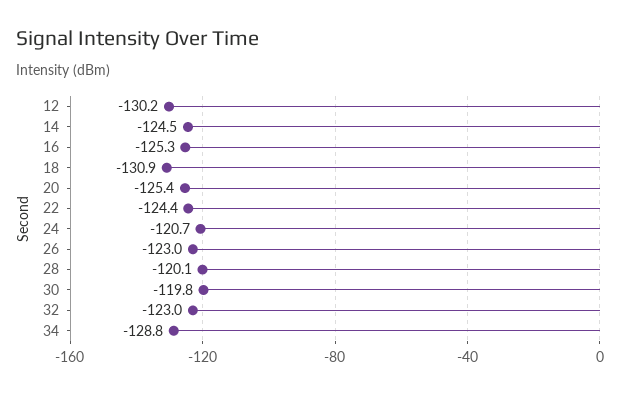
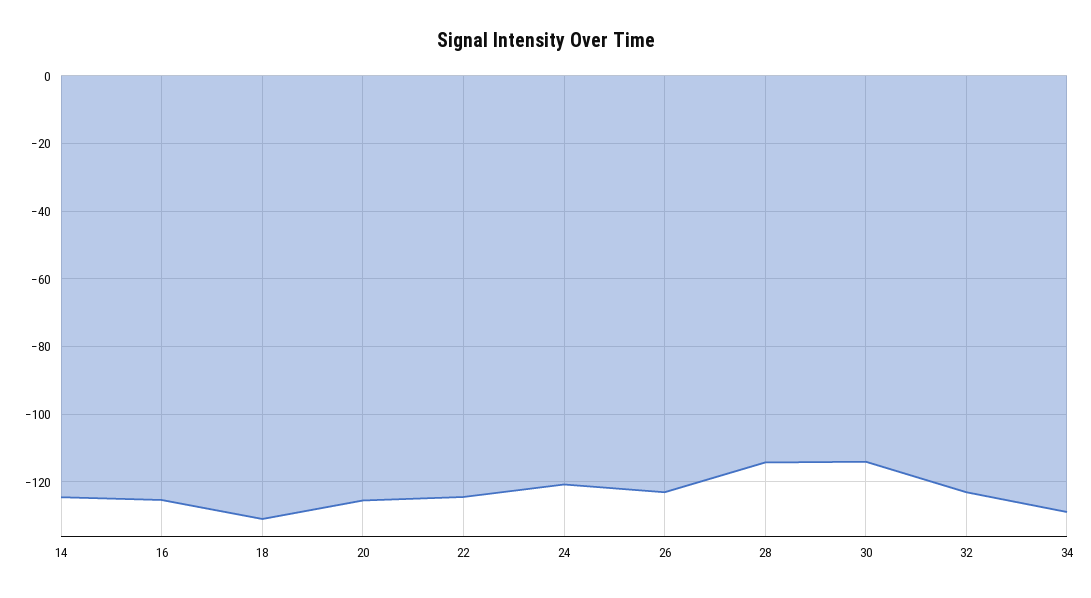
12: -130.2 -> none
28: -120.1 -> -114
30: -119.8 -> -114

